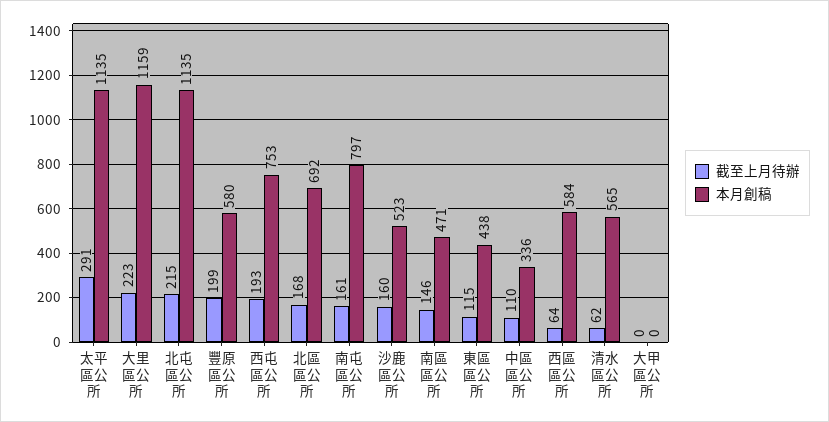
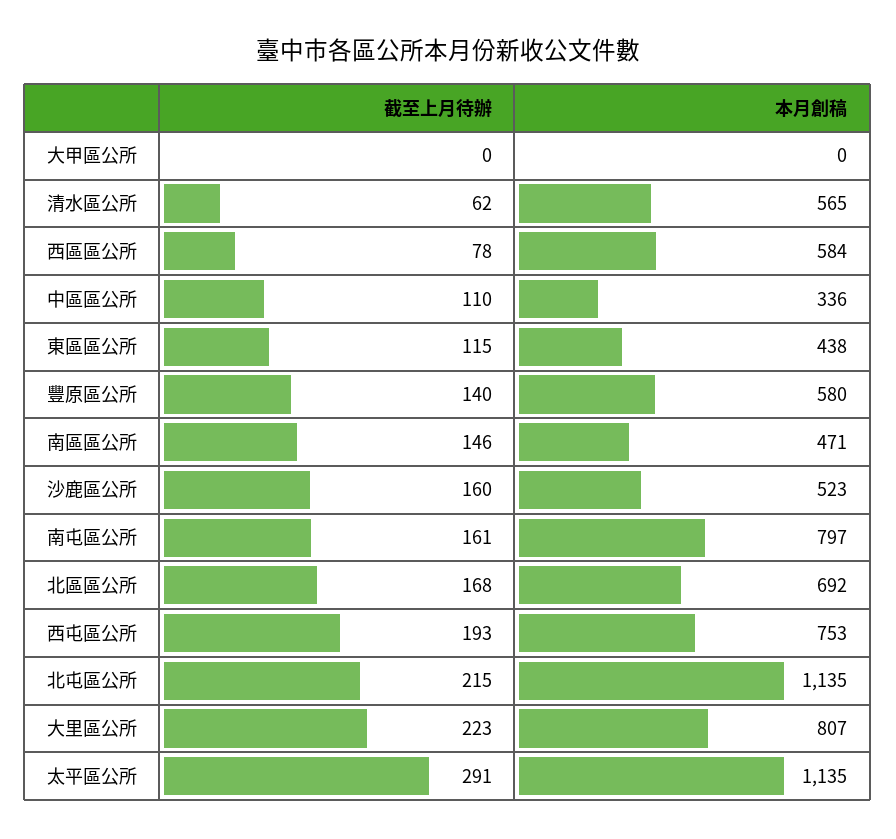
本月創稿, 大里區公所: 1159 -> 807
截至上月待辦, 豐原區公所: 199 -> 140
截至上月待辦, 西區區公所: 64 -> 78

